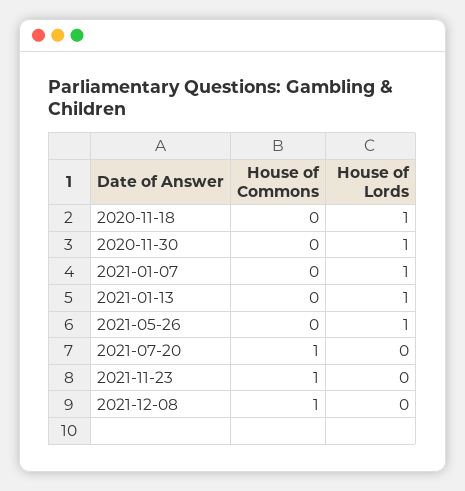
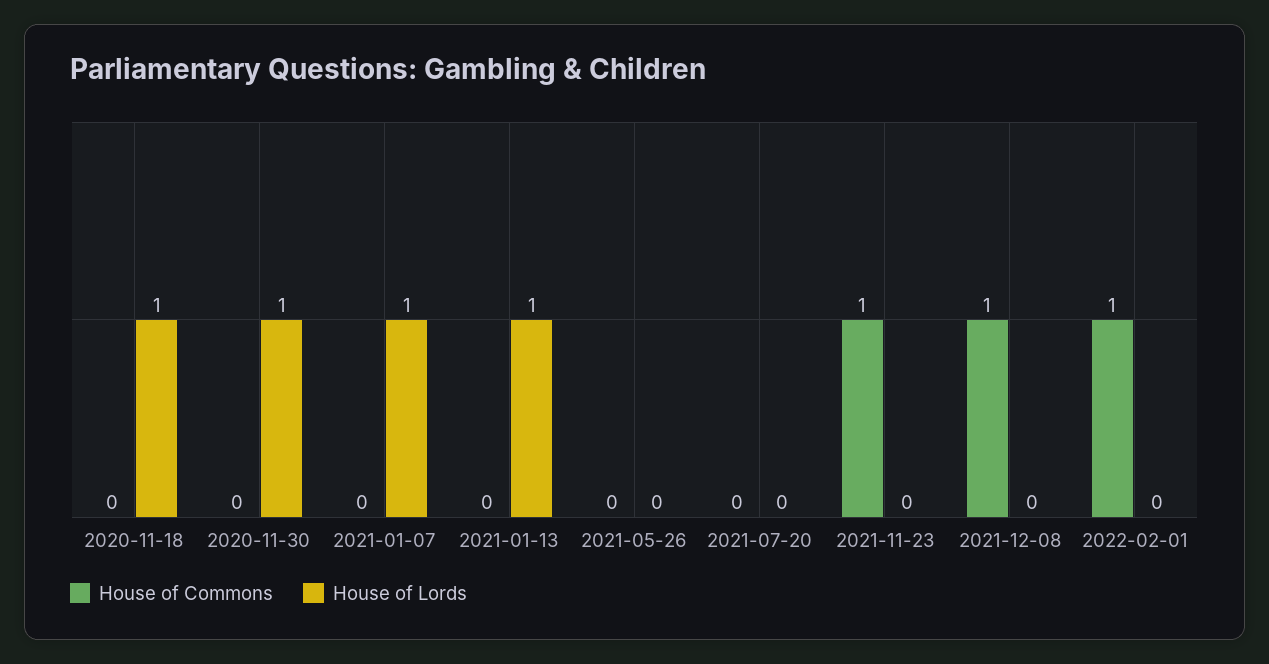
House of Lords, 2021-05-26: 1 -> 0
House of Commons, 2021-07-20: 1 -> 0
House of Commons, 2022-02-01: none -> 1
House of Lords, 2022-02-01: none -> 0

